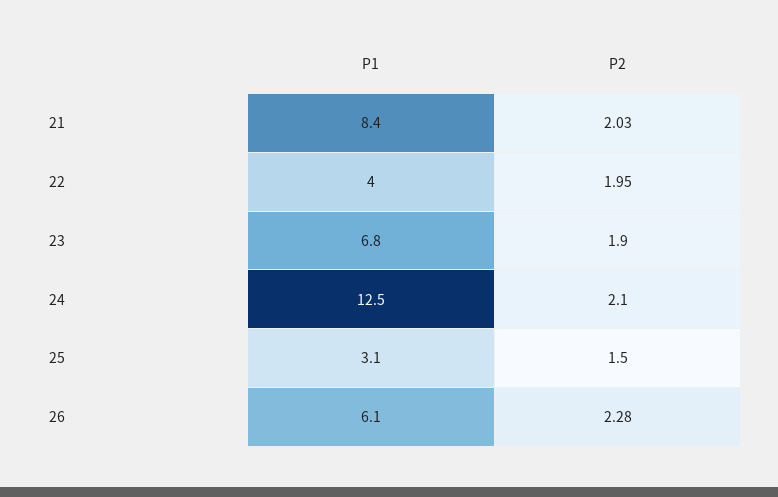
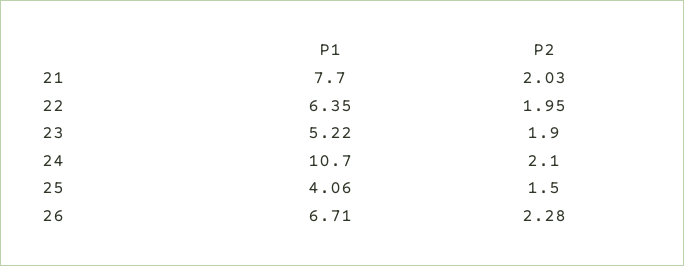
P1, 21: 8.4 -> 7.7
P1, 22: 4 -> 6.35
P1, 23: 6.8 -> 5.22
P1, 24: 12.5 -> 10.7
P1, 25: 3.1 -> 4.06
P1, 26: 6.1 -> 6.71

